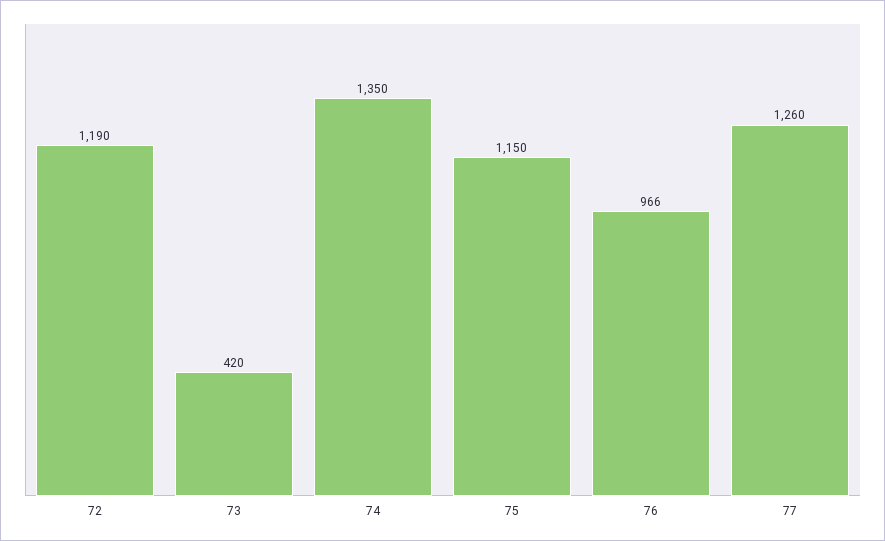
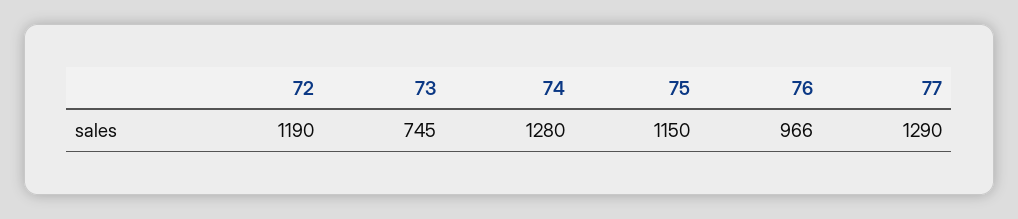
73: 420 -> 745
74: 1350 -> 1280
77: 1260 -> 1290

